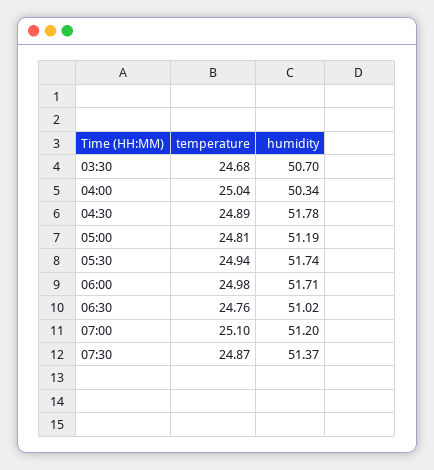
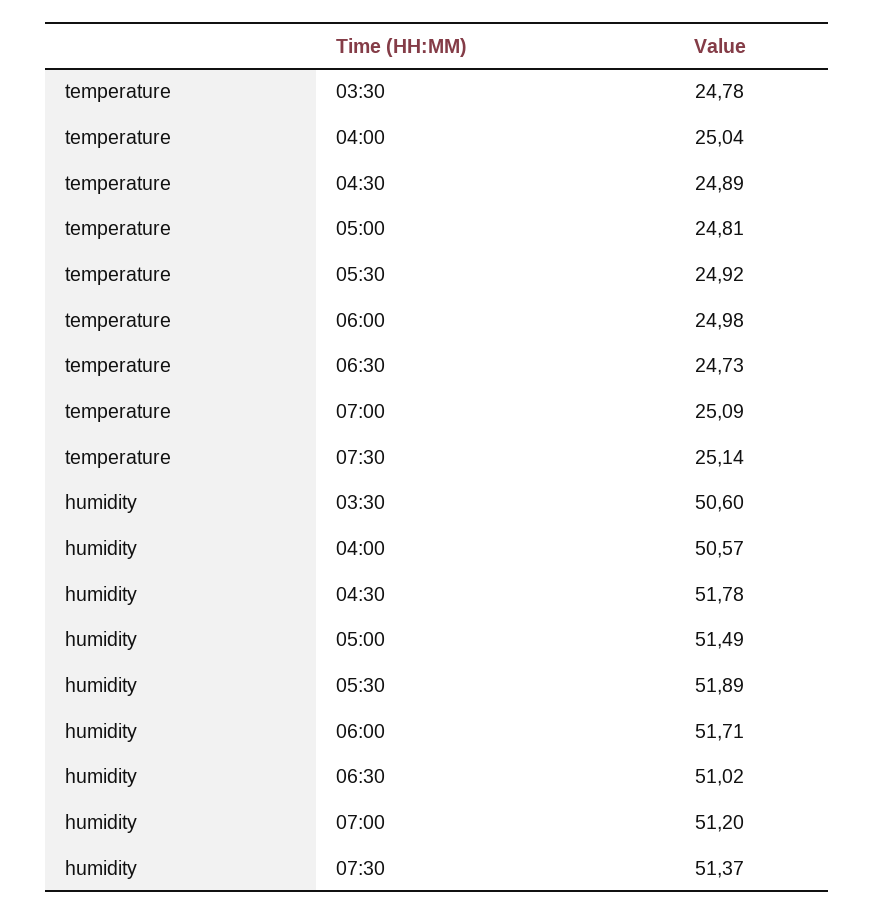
temperature, 03:30: 24.68 -> 24.78
humidity, 03:30: 50.7 -> 50.6
humidity, 04:00: 50.34 -> 50.57
humidity, 05:00: 51.19 -> 51.49
temperature, 05:30: 24.94 -> 24.92
humidity, 05:30: 51.74 -> 51.89
temperature, 06:30: 24.76 -> 24.73
temperature, 07:00: 25.1 -> 25.09
temperature, 07:30: 24.87 -> 25.14

